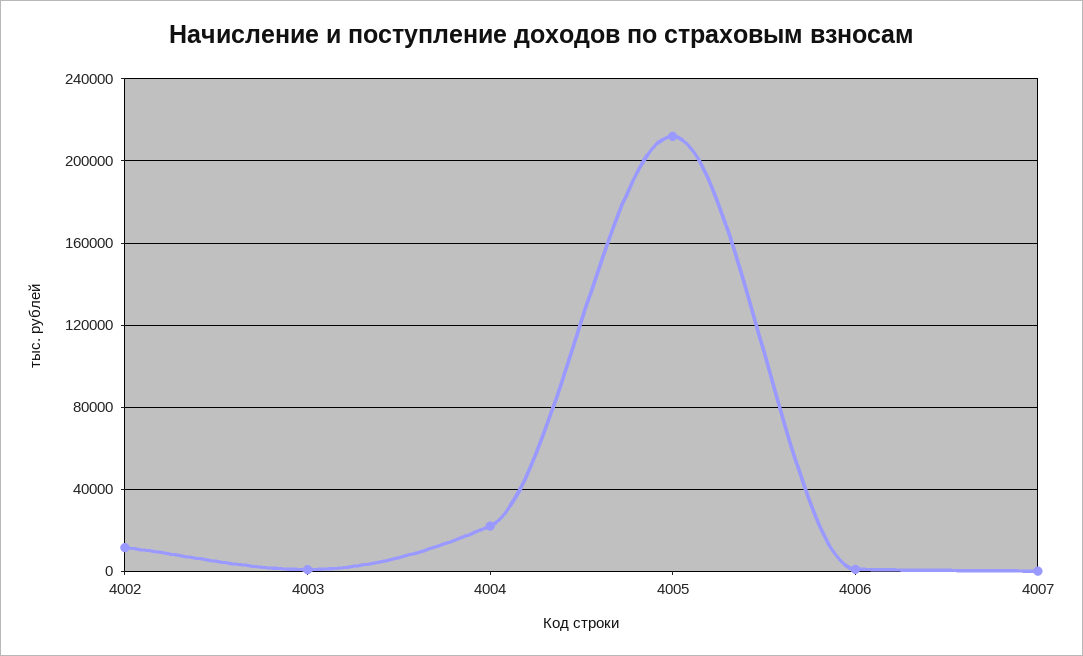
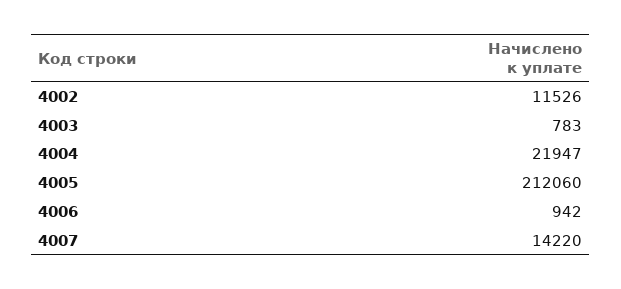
4007: 0 -> 14220

